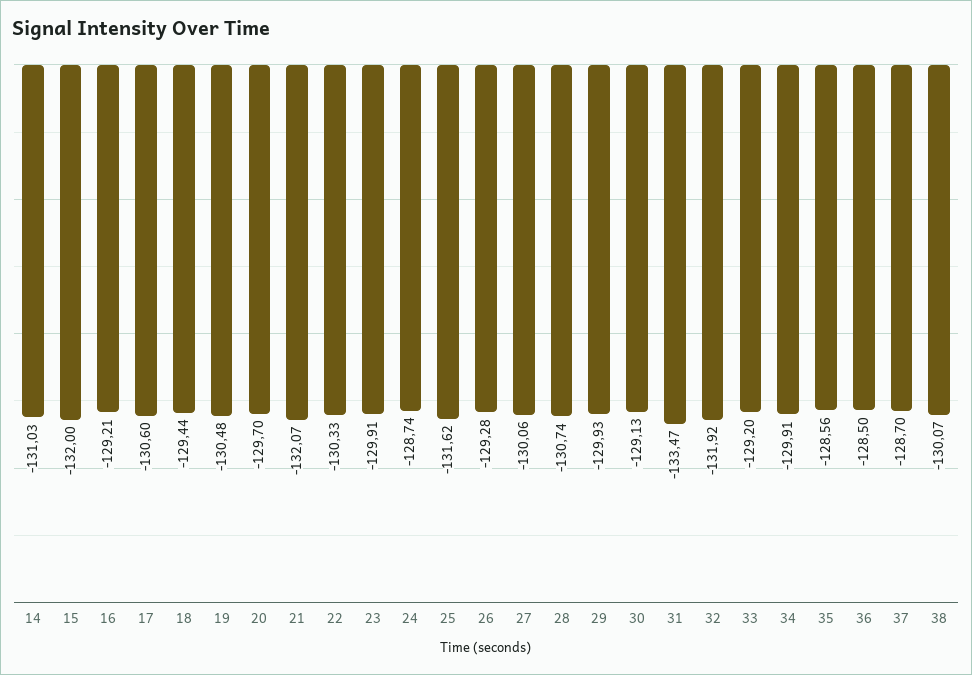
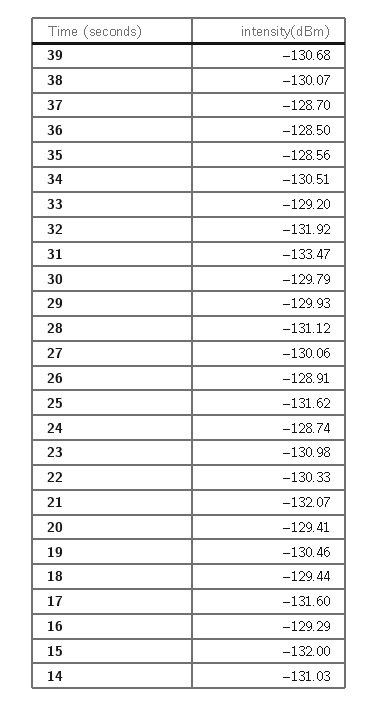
16: -129.21 -> -129.29
17: -130.6 -> -131.6
19: -130.48 -> -130.46
20: -129.7 -> -129.41
23: -129.91 -> -130.98
26: -129.28 -> -128.91
28: -130.74 -> -131.12
30: -129.13 -> -129.79
34: -129.91 -> -130.51
39: none -> -130.68

